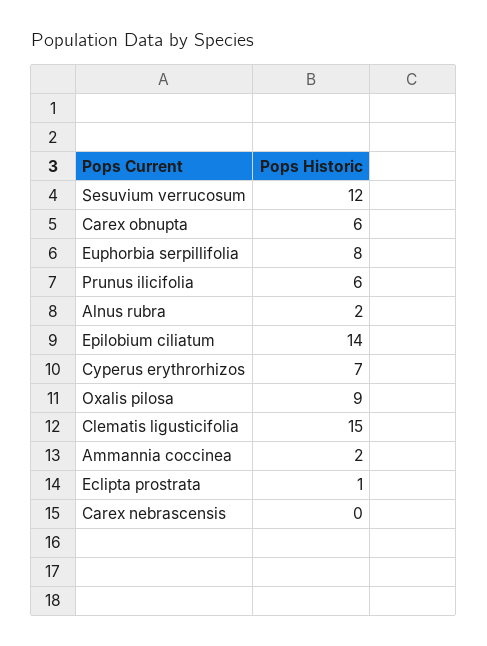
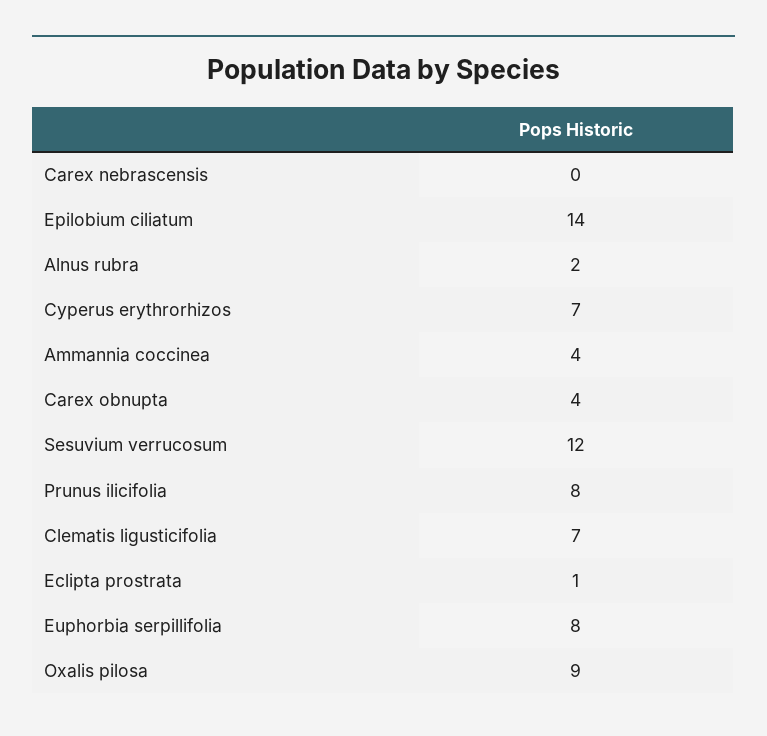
Carex obnupta: 6 -> 4
Prunus ilicifolia: 6 -> 8
Clematis ligusticifolia: 15 -> 7
Ammannia coccinea: 2 -> 4

